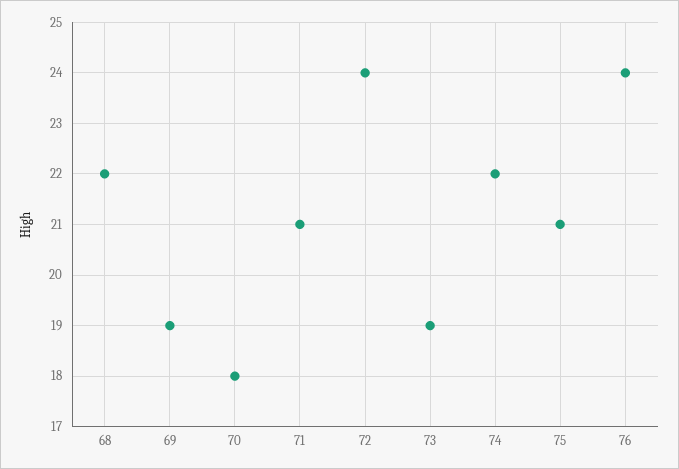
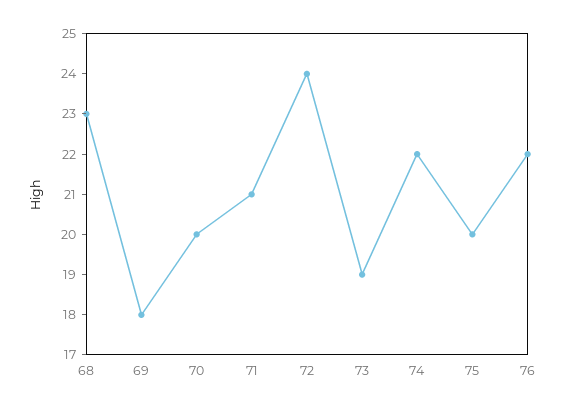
68: 22 -> 23
69: 19 -> 18
70: 18 -> 20
75: 21 -> 20
76: 24 -> 22

